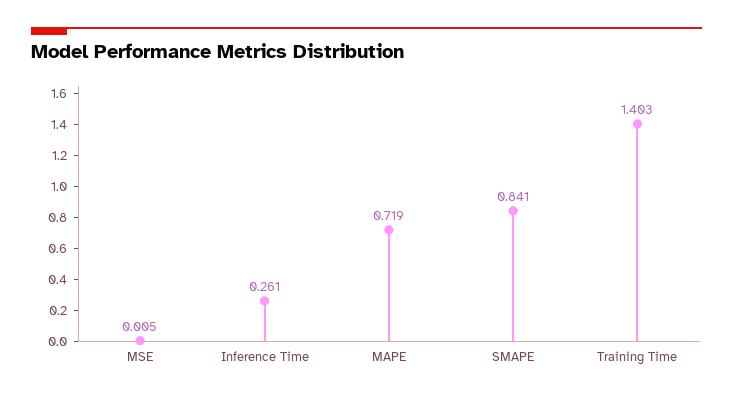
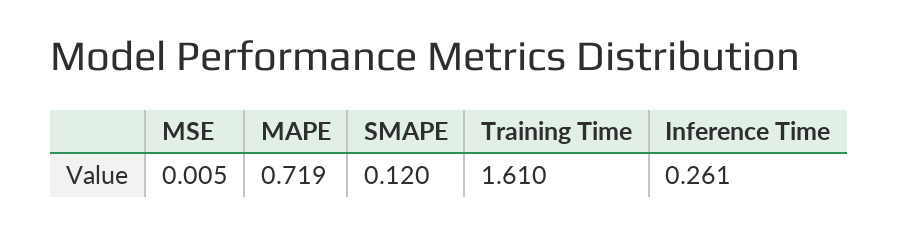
SMAPE: 0.841 -> 0.12
Training Time: 1.403 -> 1.61

